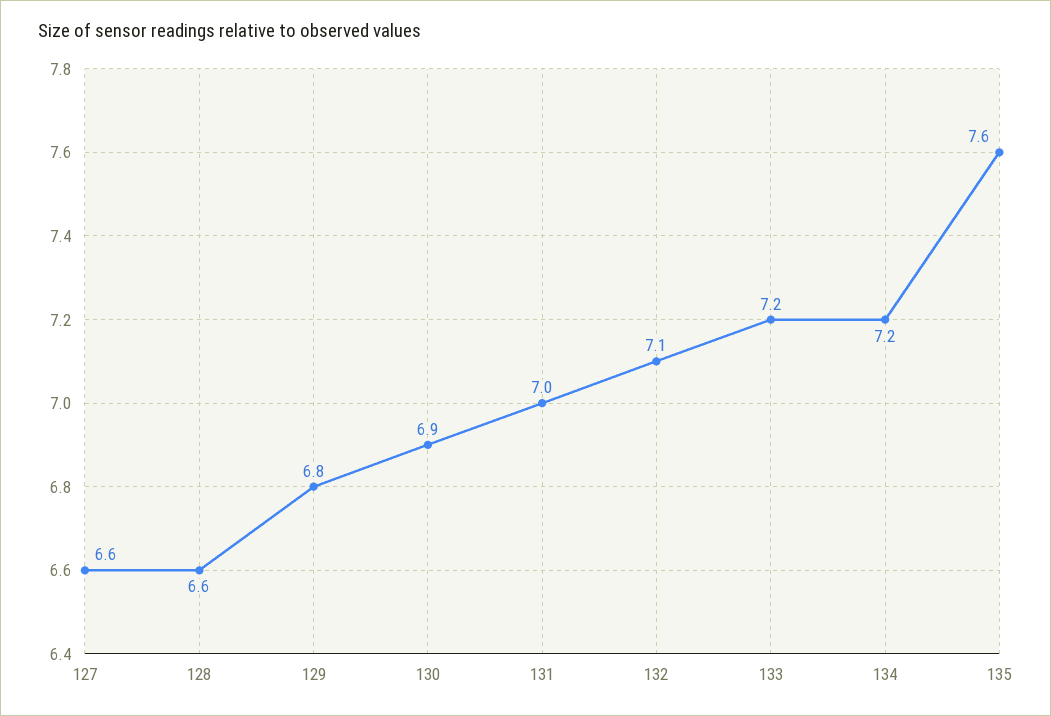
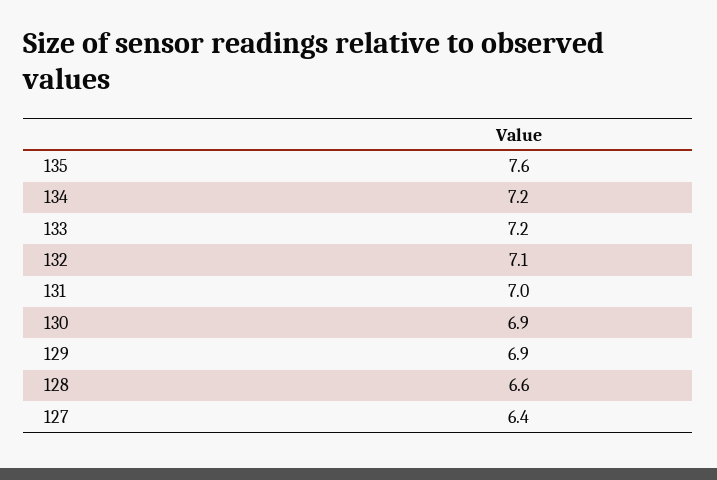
127: 6.6 -> 6.4
129: 6.8 -> 6.9

